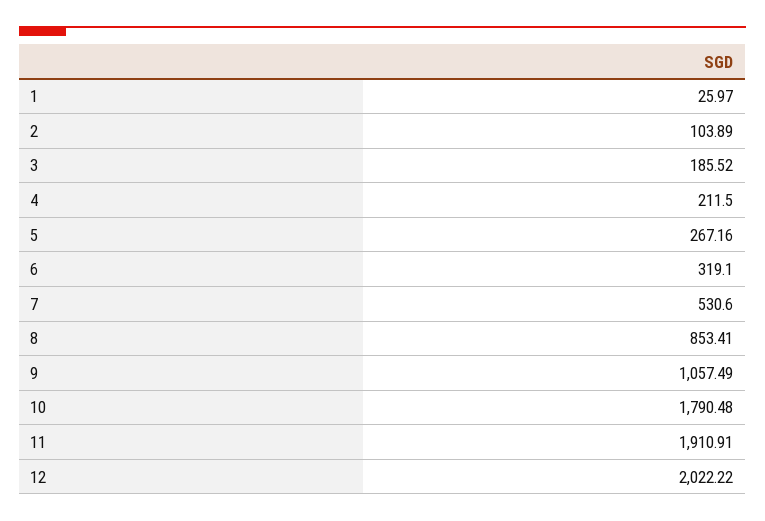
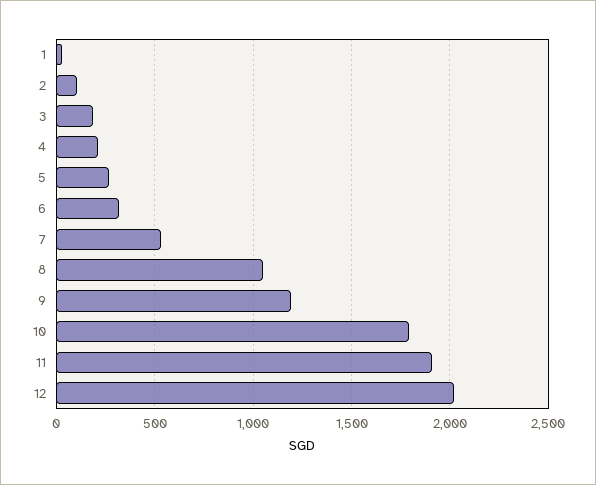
8: 853.41 -> 1050
9: 1057.49 -> 1200

